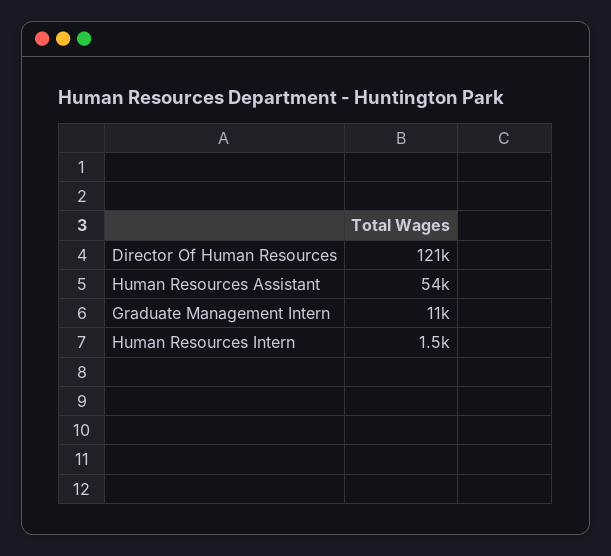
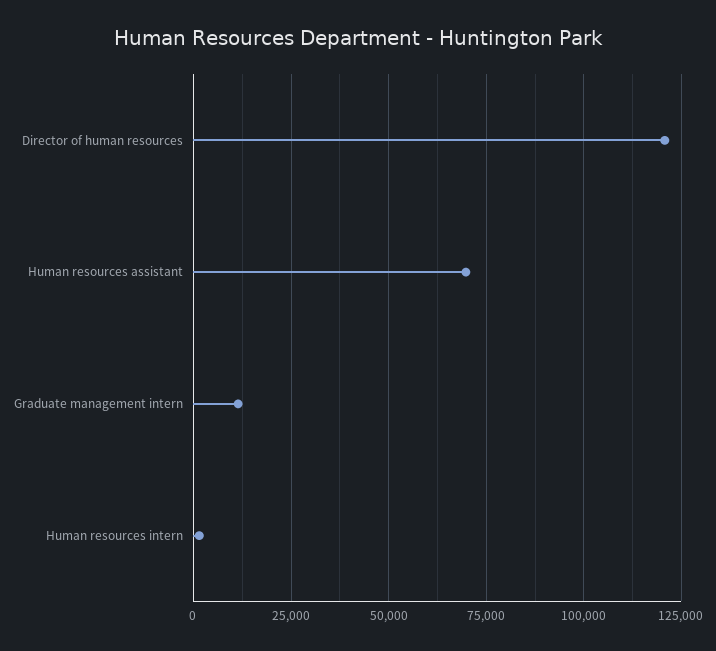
Human Resources Assistant: 54000 -> 70000

